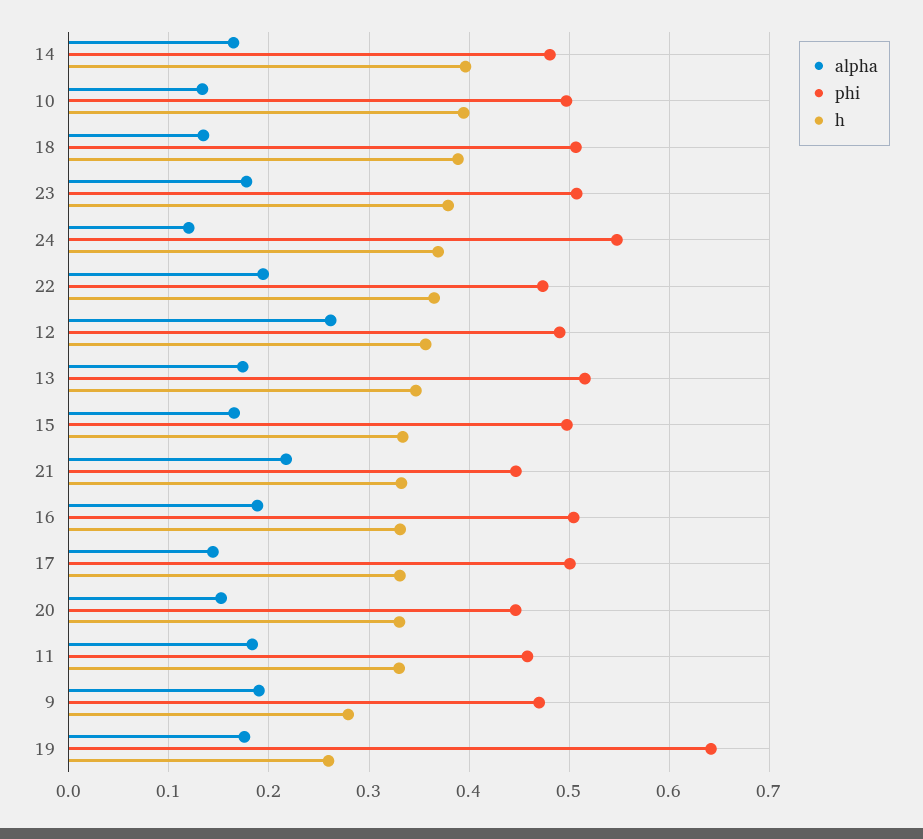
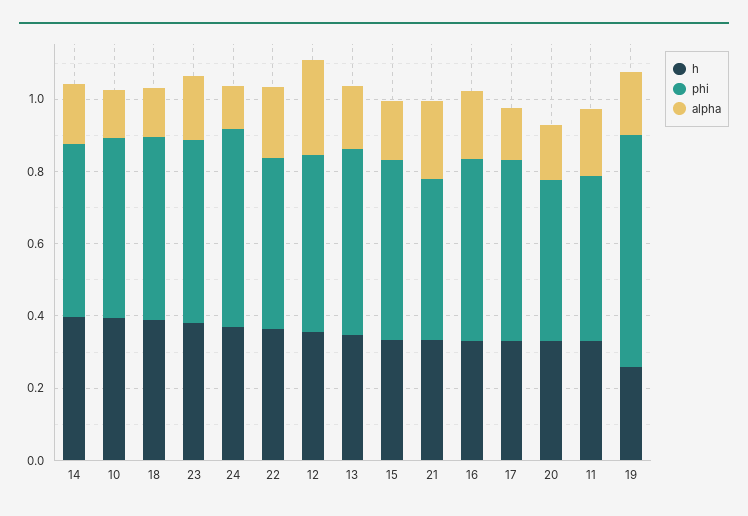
alpha, 9: 0.19 -> none
phi, 9: 0.47 -> none
h, 9: 0.28 -> none

